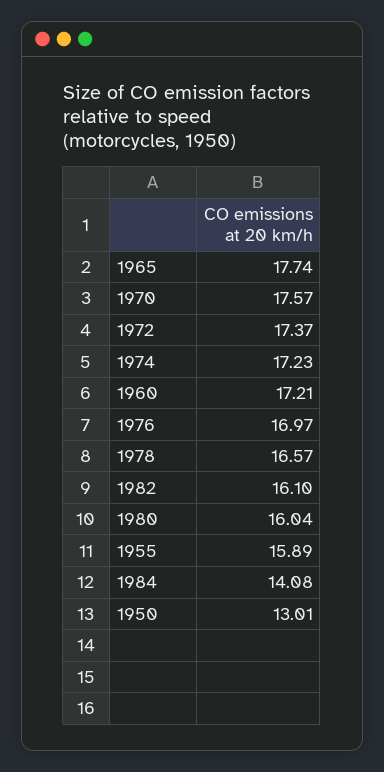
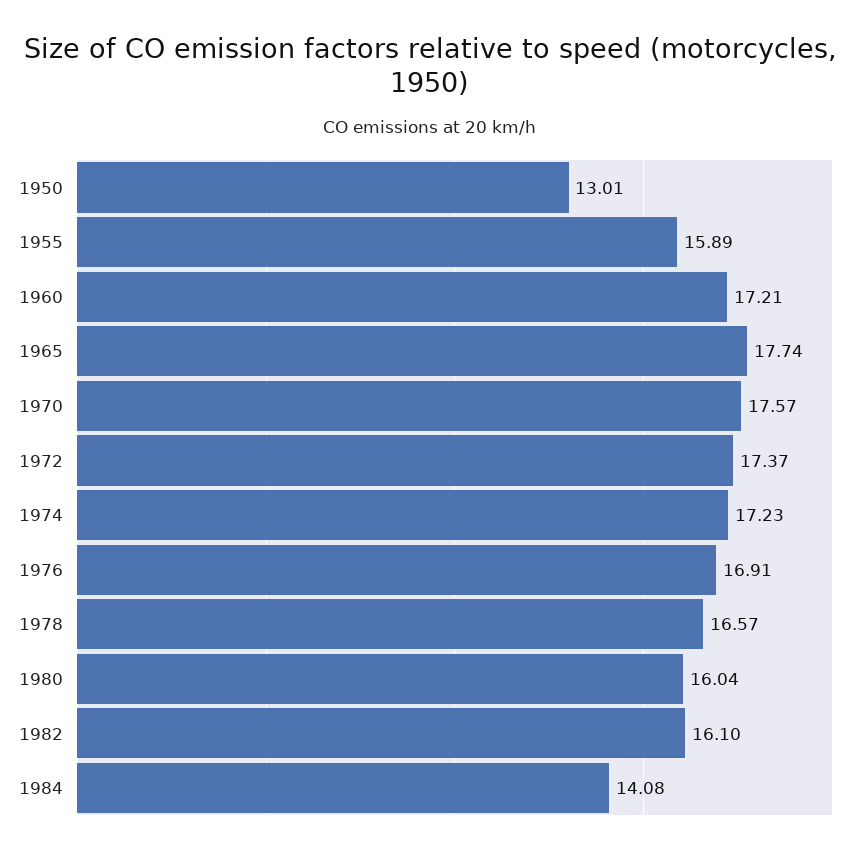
1976: 16.97 -> 16.91

